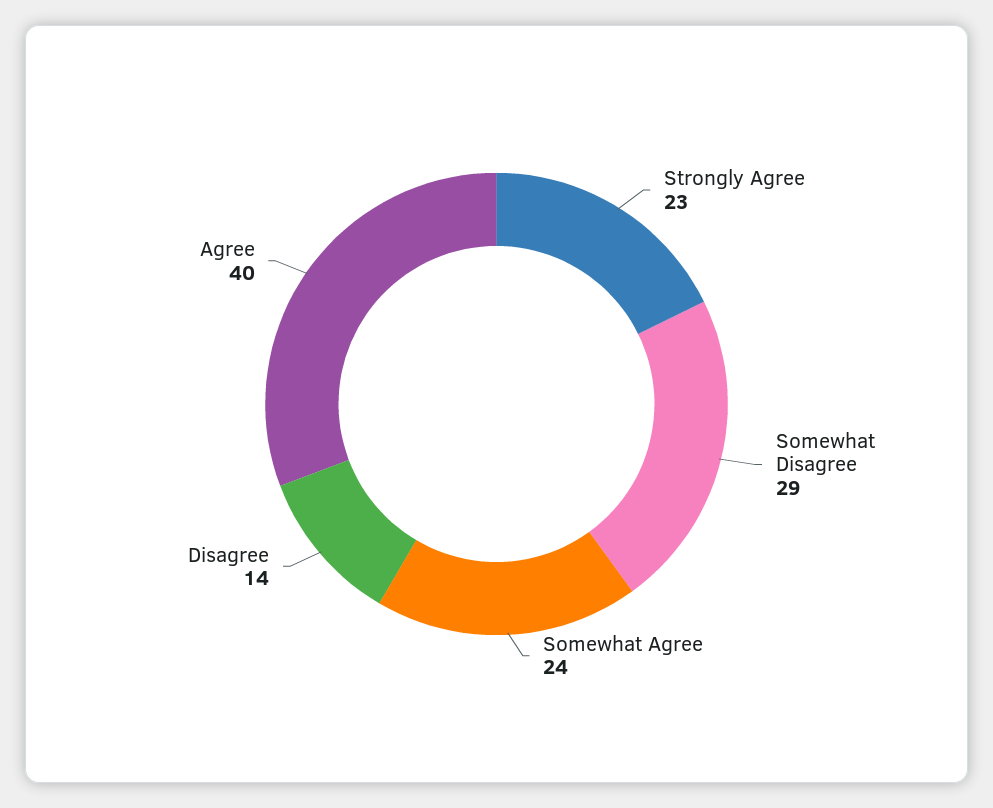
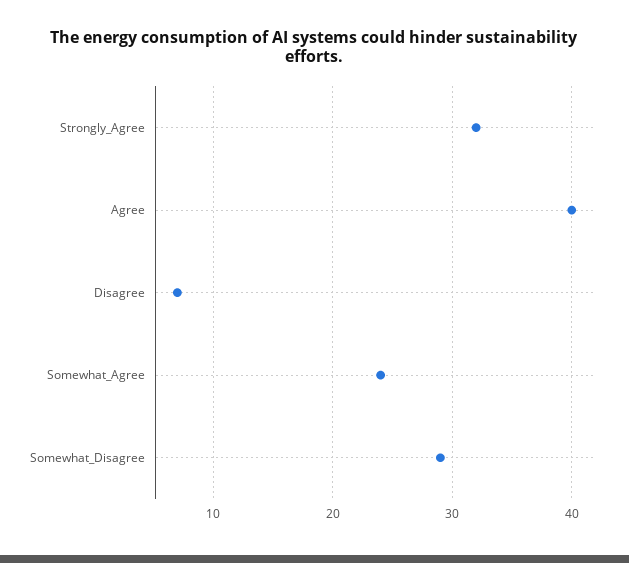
Strongly Agree: 23 -> 32
Disagree: 14 -> 7

